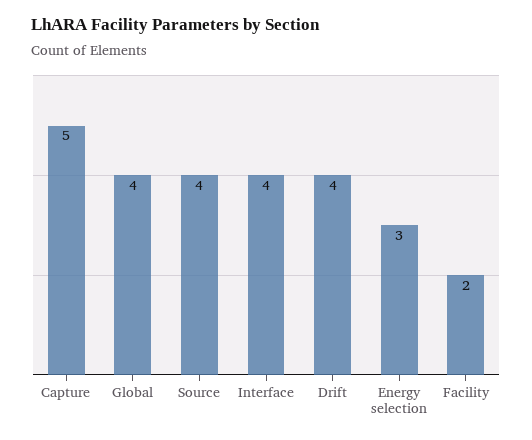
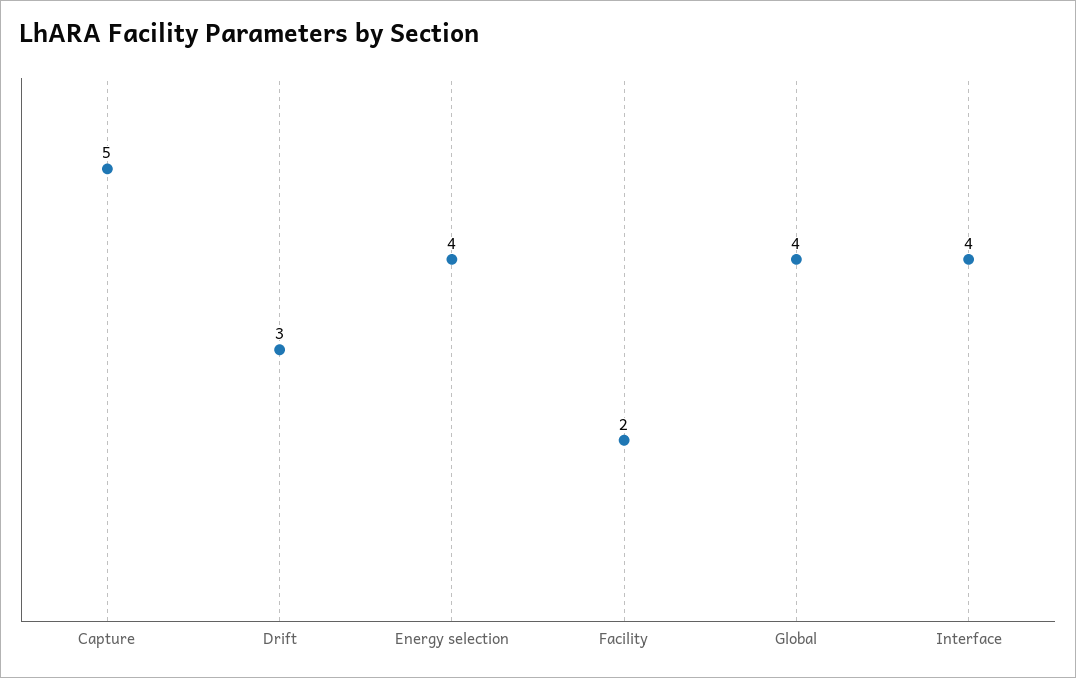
Source: 4 -> none
Drift: 4 -> 3
Energy selection: 3 -> 4

